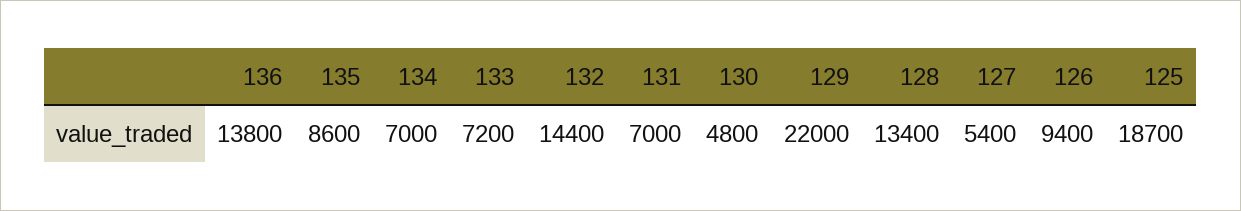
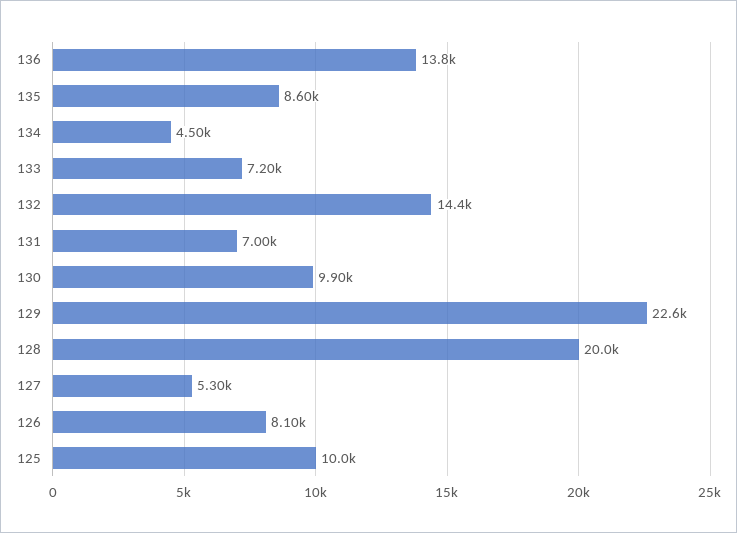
134: 7000 -> 4500
130: 4800 -> 9900
129: 22000 -> 22600
128: 13400 -> 20000
127: 5400 -> 5300
126: 9400 -> 8100
125: 18700 -> 10000

